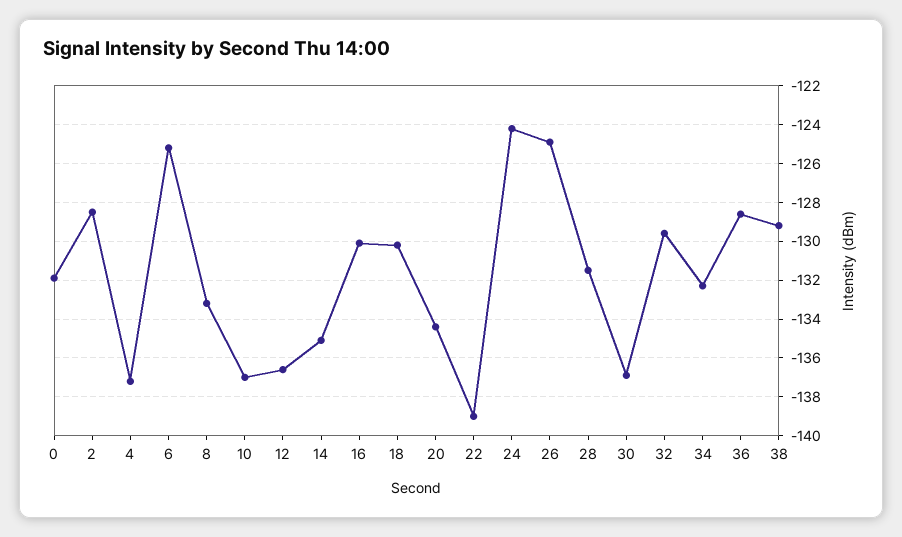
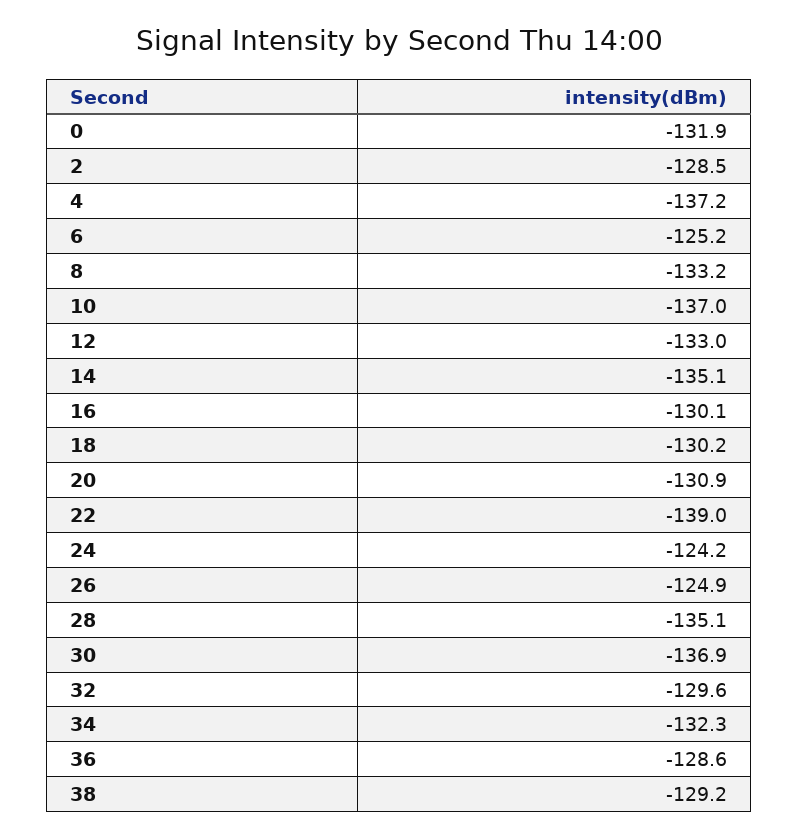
12: -136.5 -> -133
20: -134.5 -> -130.9
28: -131.5 -> -135.1

